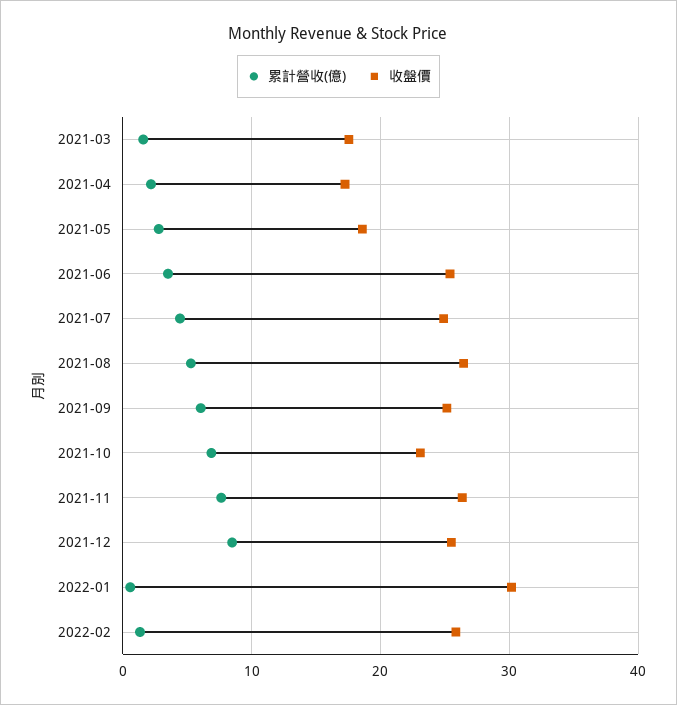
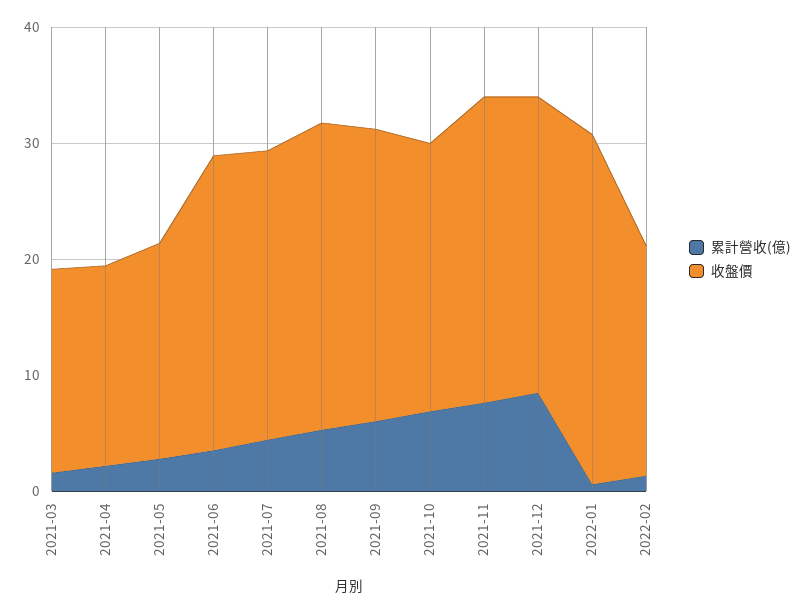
收盤價, 2022-02: 26 -> 20

